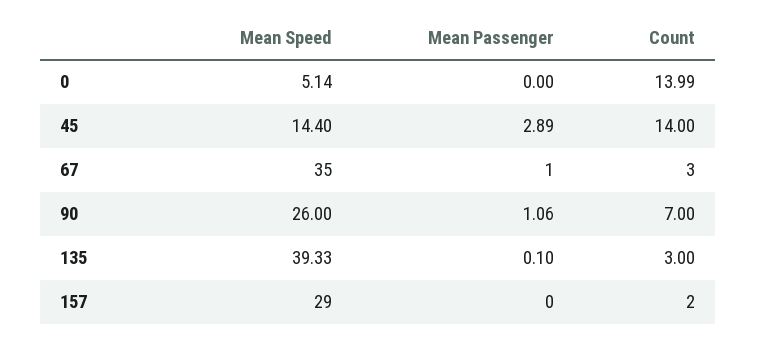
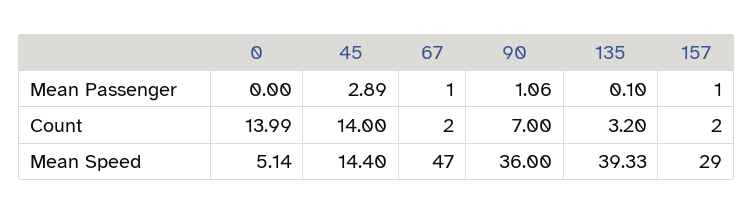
Mean Speed, 67: 35 -> 47
Count, 67: 3 -> 2
Mean Speed, 90: 26 -> 36
Count, 135: 3 -> 3.2
Mean Passenger, 157: 0 -> 1

